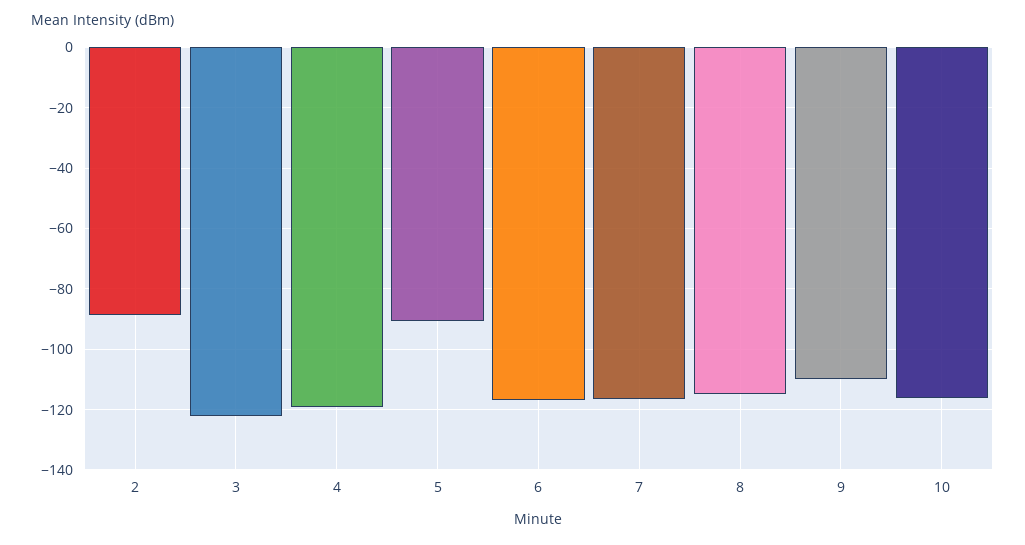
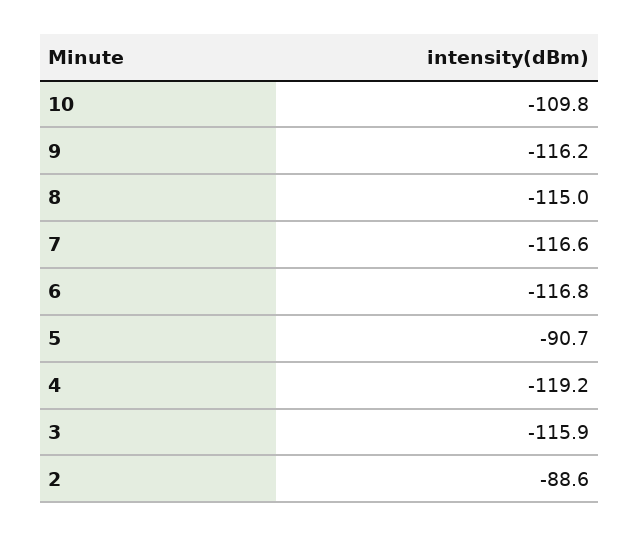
3: -122 -> -115.9
9: -110 -> -116.2
10: -116 -> -109.8

